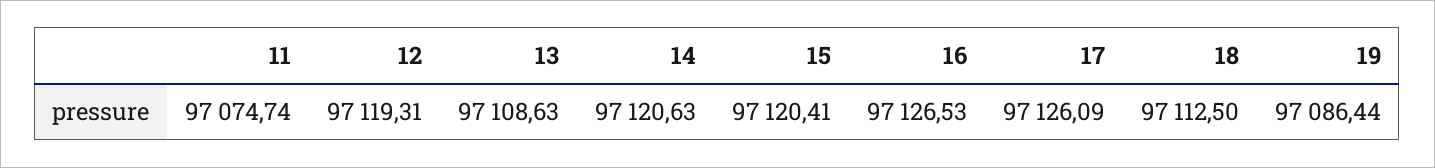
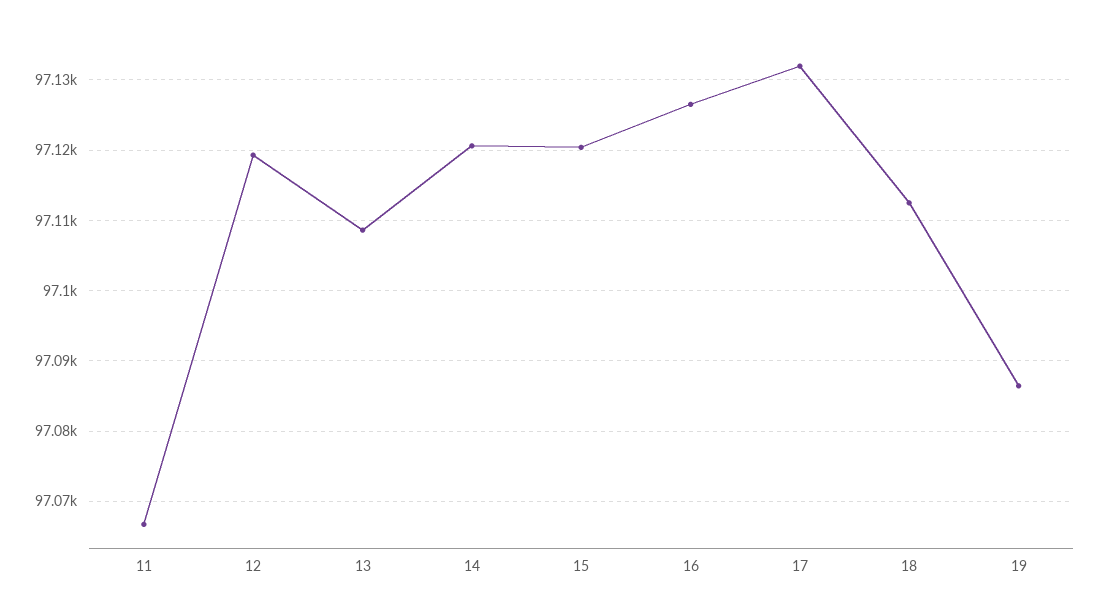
11: 97074.74 -> 97067
17: 97126.09 -> 97132

